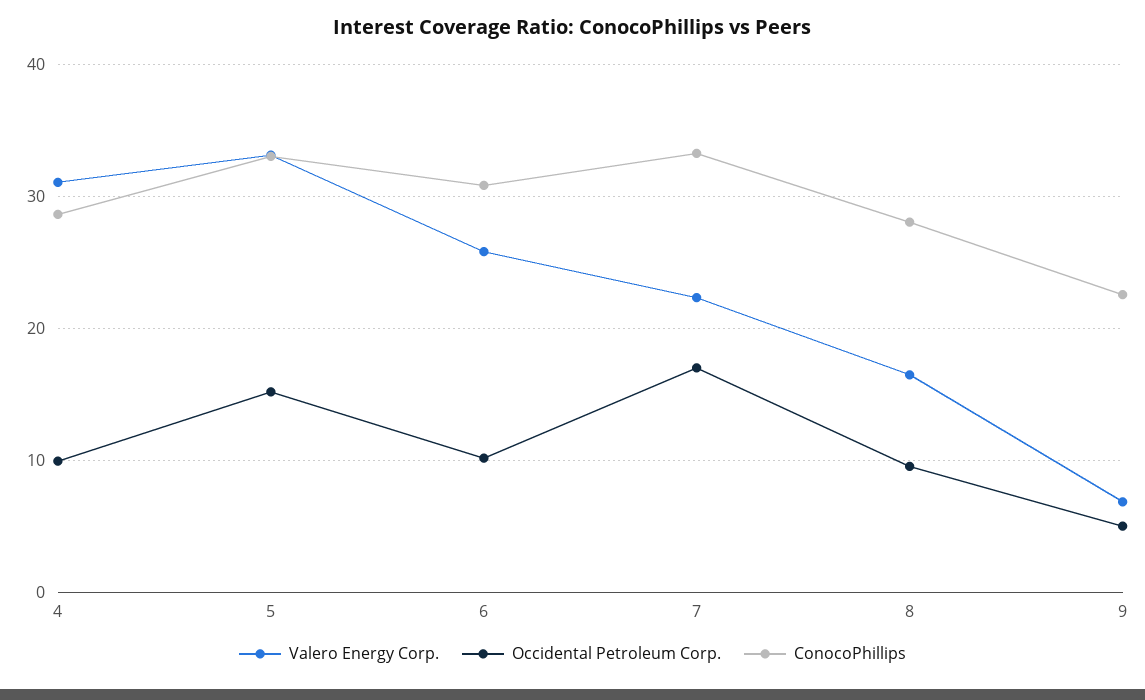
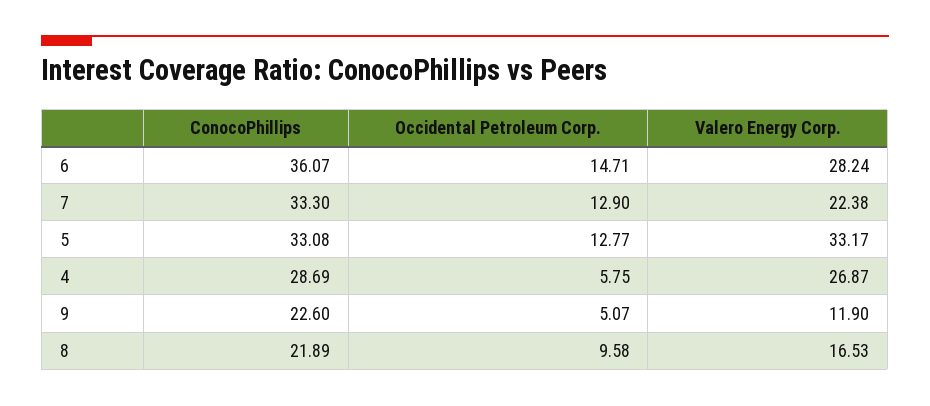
Valero Energy Corp., 4: 31 -> 26.87
Occidental Petroleum Corp., 4: 10 -> 5.75
Occidental Petroleum Corp., 5: 15 -> 12.77
Valero Energy Corp., 6: 26 -> 28.24
Occidental Petroleum Corp., 6: 10 -> 14.71
ConocoPhillips, 6: 31 -> 36.07
Occidental Petroleum Corp., 7: 17 -> 12.9
ConocoPhillips, 8: 28 -> 21.89
Valero Energy Corp., 9: 7 -> 11.9

